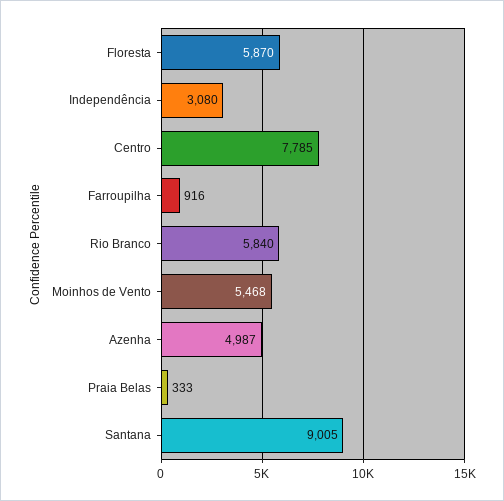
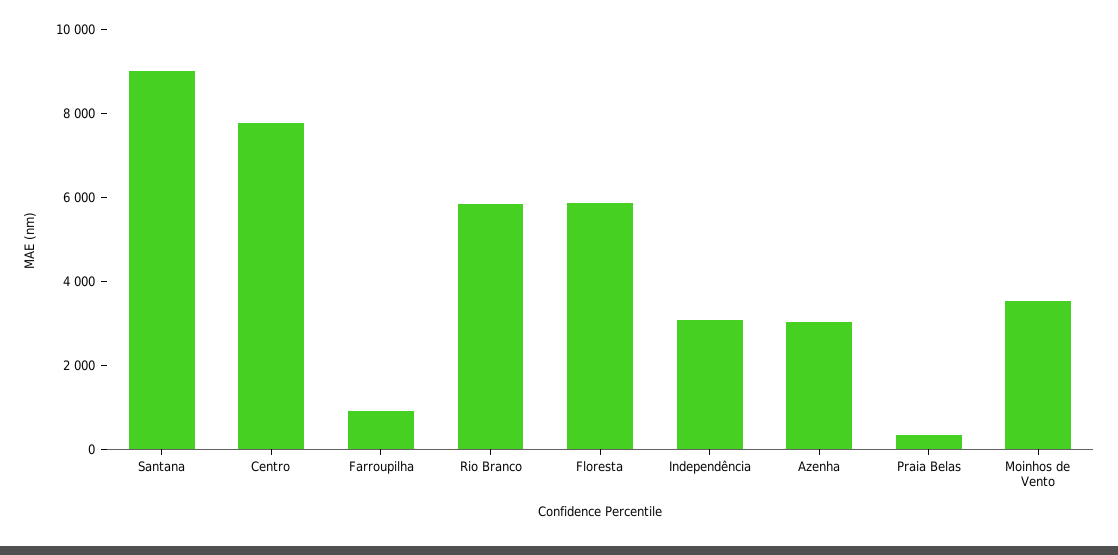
Moinhos de Vento: 5468 -> 3500
Azenha: 4987 -> 3000

